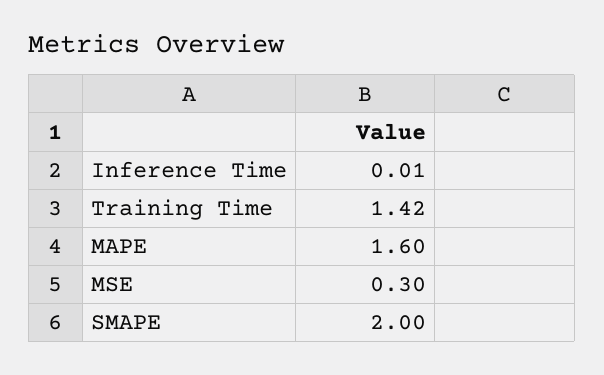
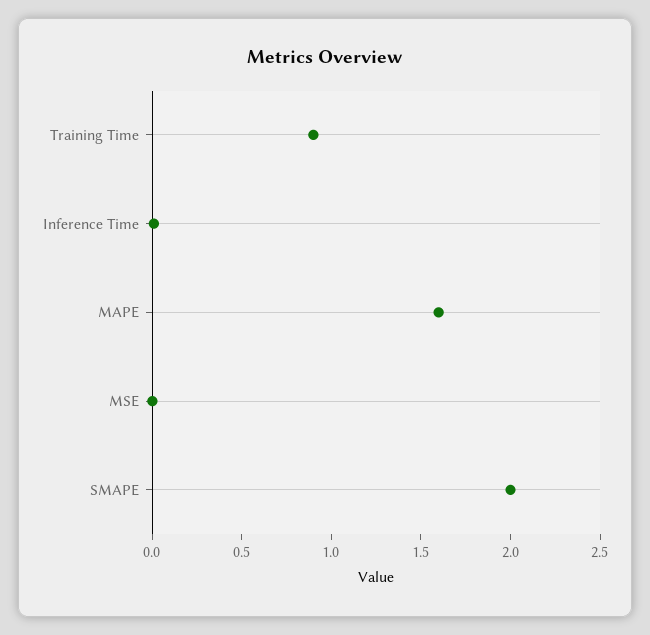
Training Time: 1.42 -> 0.9
MSE: 0.3 -> 0

